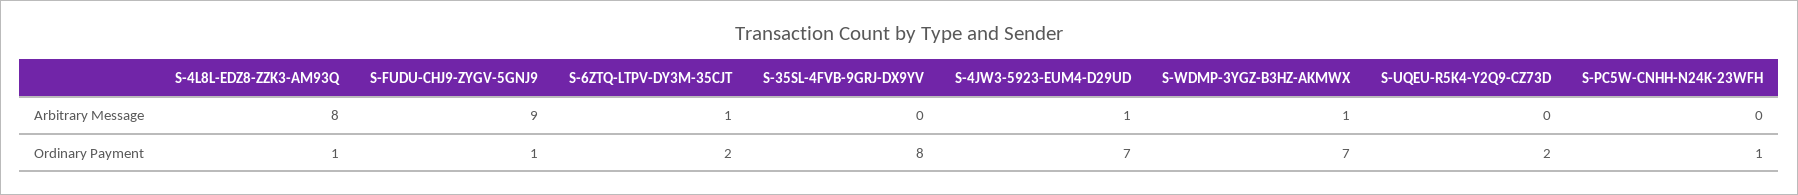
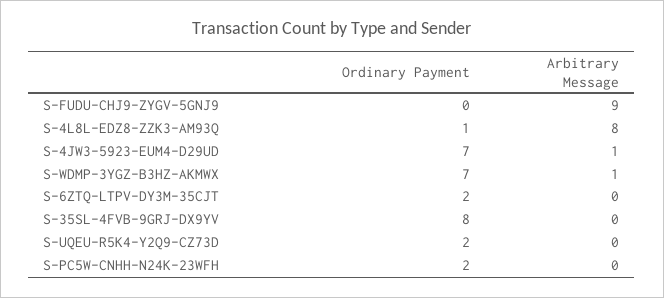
S-6ZTQ-LTPV-DY3M-35CJT, Arbitrary Message: 1 -> 0
S-FUDU-CHJ9-ZYGV-5GNJ9, Ordinary Payment: 1 -> 0
S-PC5W-CNHH-N24K-23WFH, Ordinary Payment: 1 -> 2

